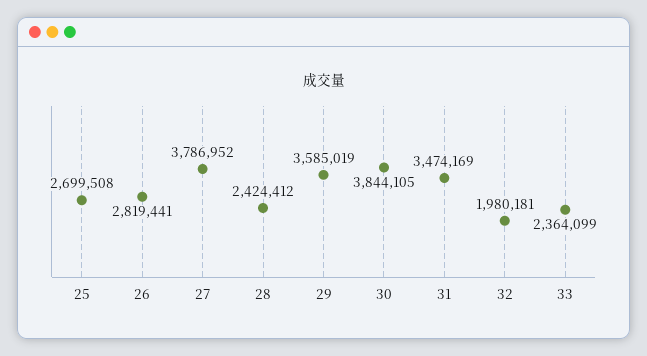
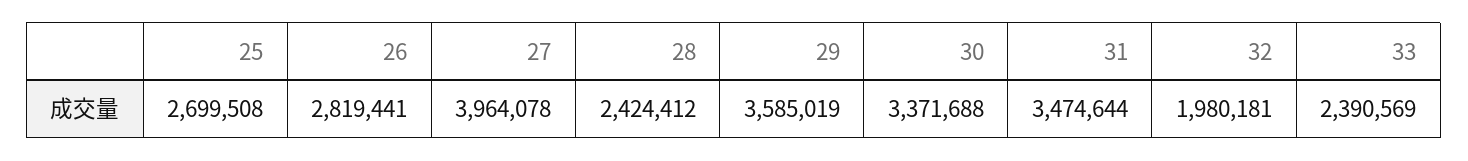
27: 3786952 -> 3964078
30: 3844105 -> 3371688
31: 3474169 -> 3474644
33: 2364099 -> 2390569

